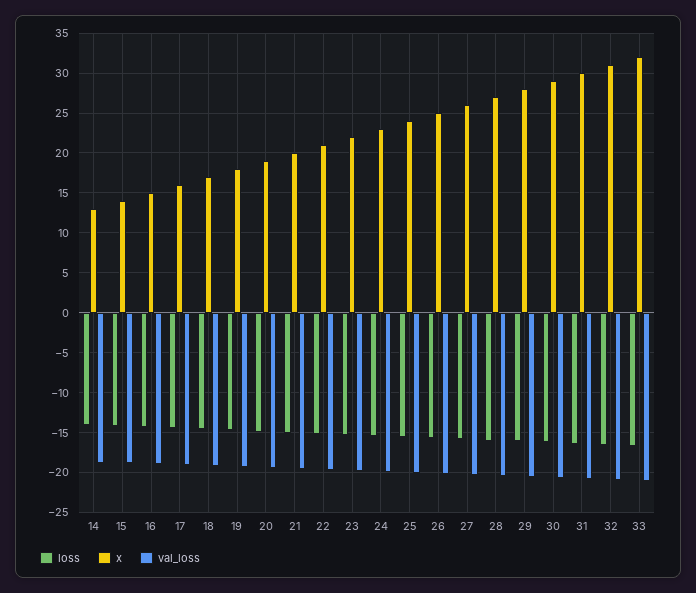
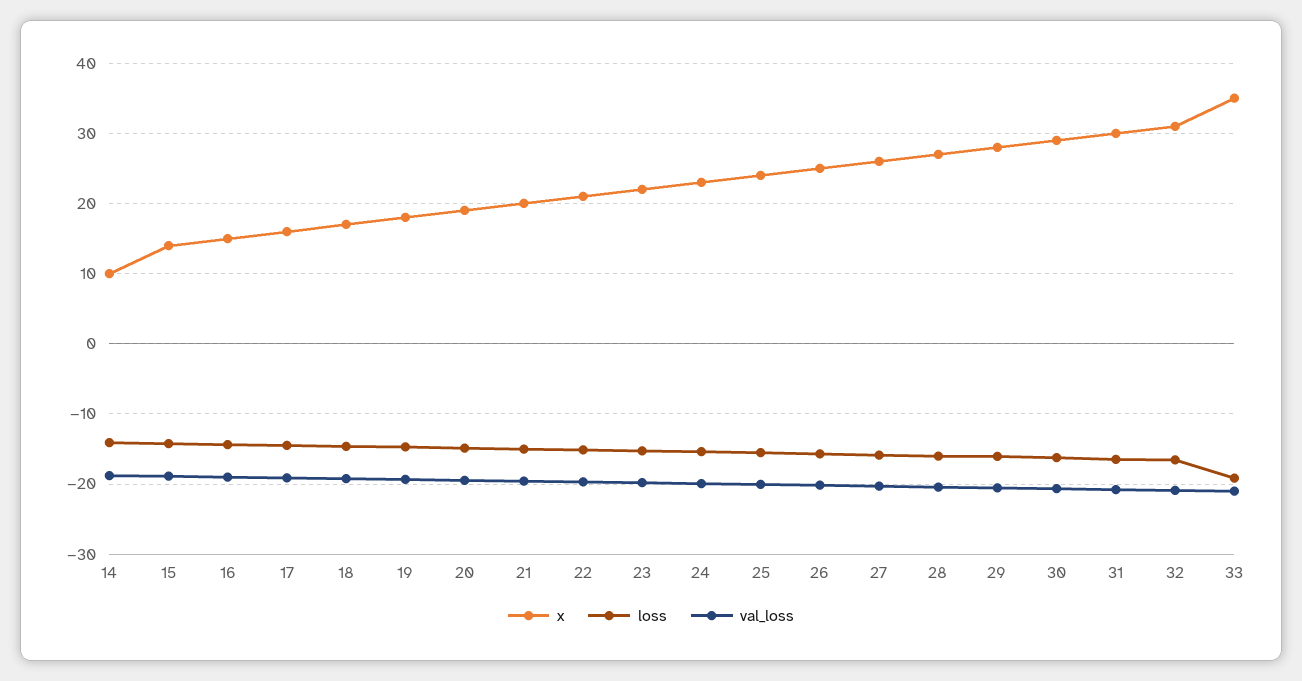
x, 14: 13 -> 10
loss, 33: -17 -> -19
x, 33: 32 -> 35

